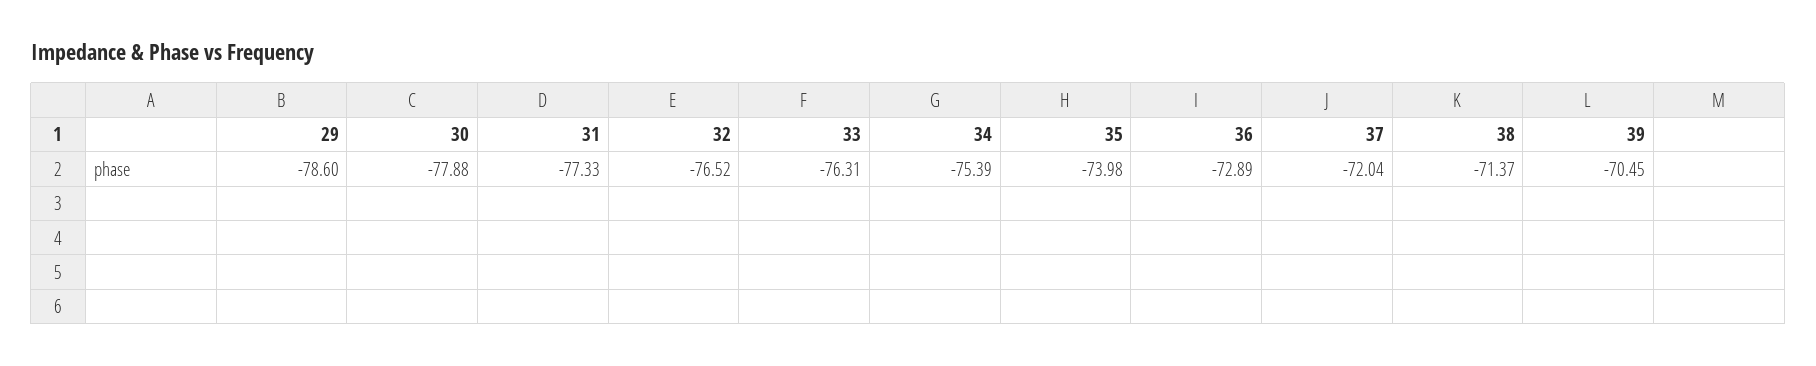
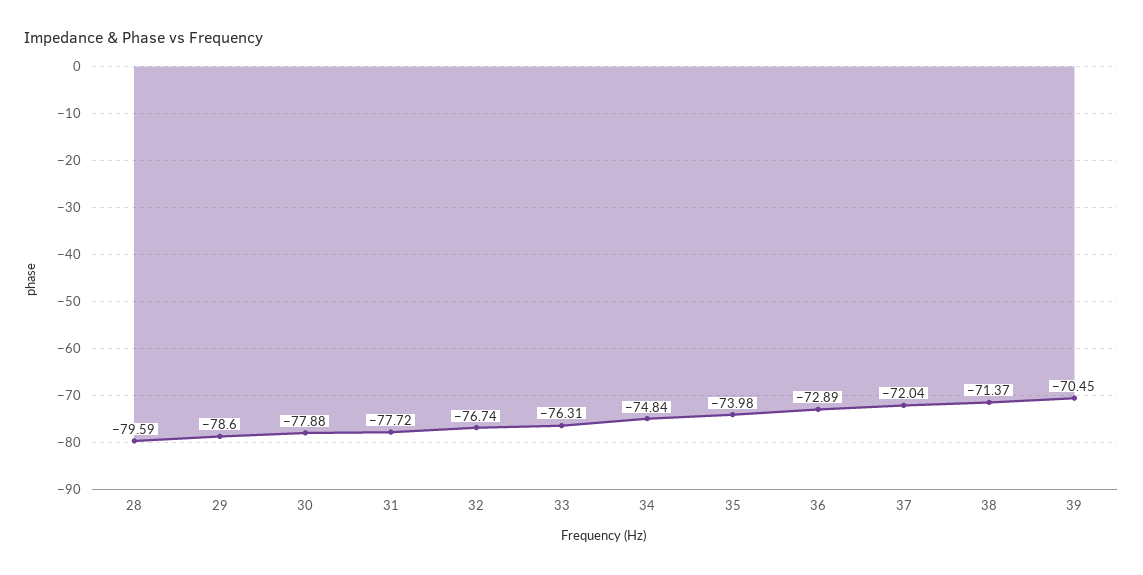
31: -77.33 -> -77.72
32: -76.52 -> -76.74
34: -75.39 -> -74.84
28: none -> -79.59

